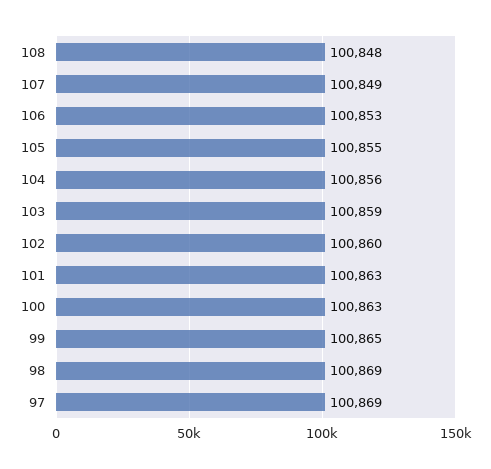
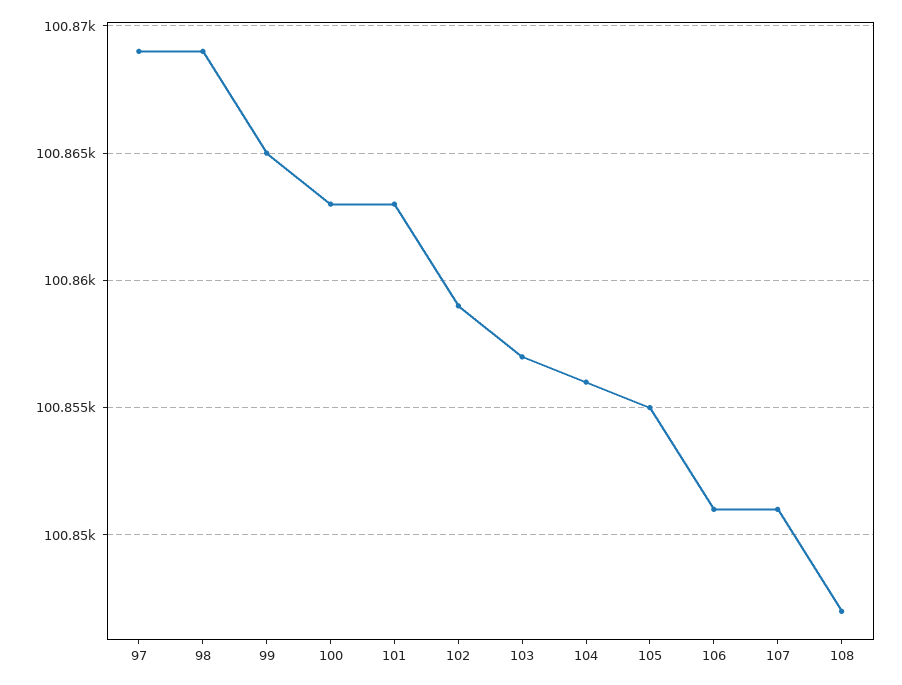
108: 100848 -> 100847
107: 100849 -> 100851
106: 100853 -> 100851
103: 100859 -> 100857
102: 100860 -> 100859

